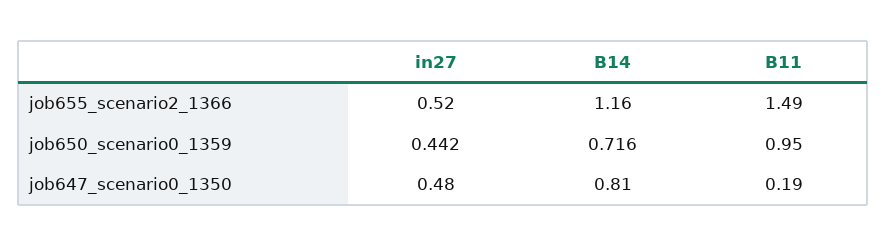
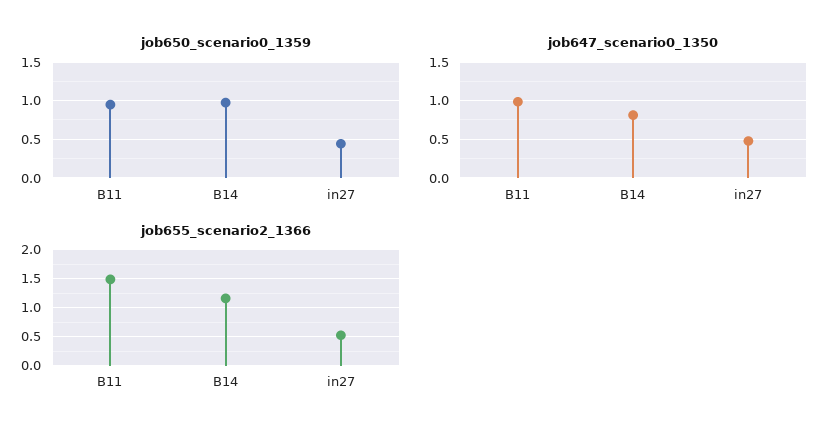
job650_scenario0_1359, B14: 0.716 -> 1
job647_scenario0_1350, B11: 0.19 -> 1

